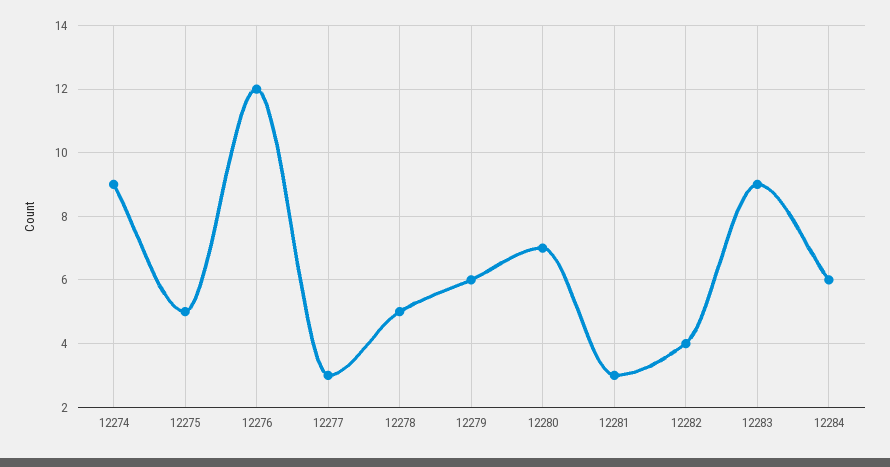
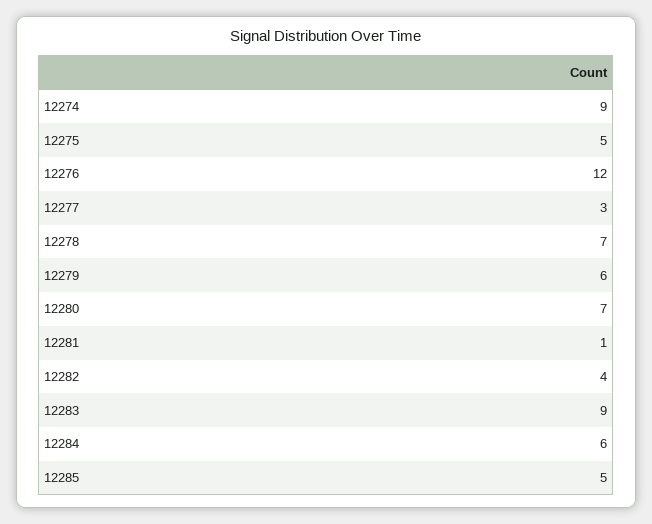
12278: 5 -> 7
12281: 3 -> 1
12285: none -> 5

